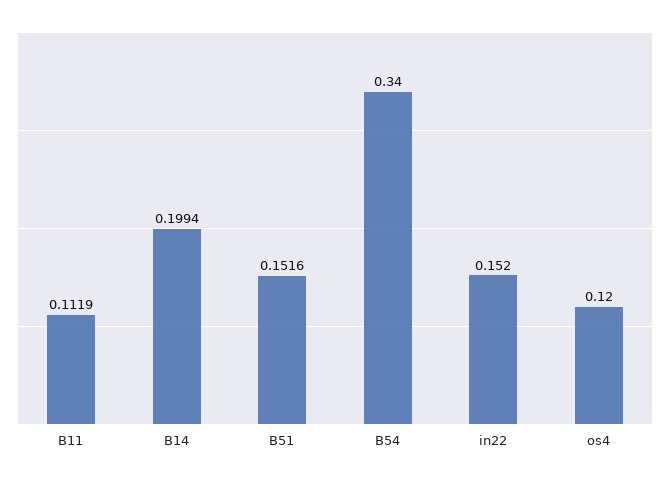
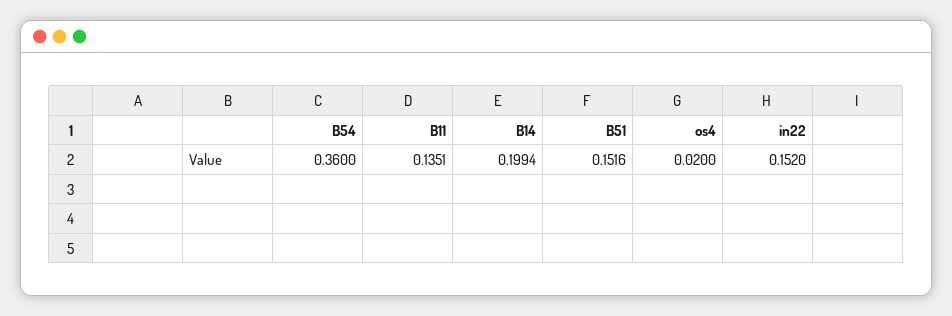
B11: 0.1119 -> 0.1351
B54: 0.34 -> 0.36
os4: 0.12 -> 0.02

